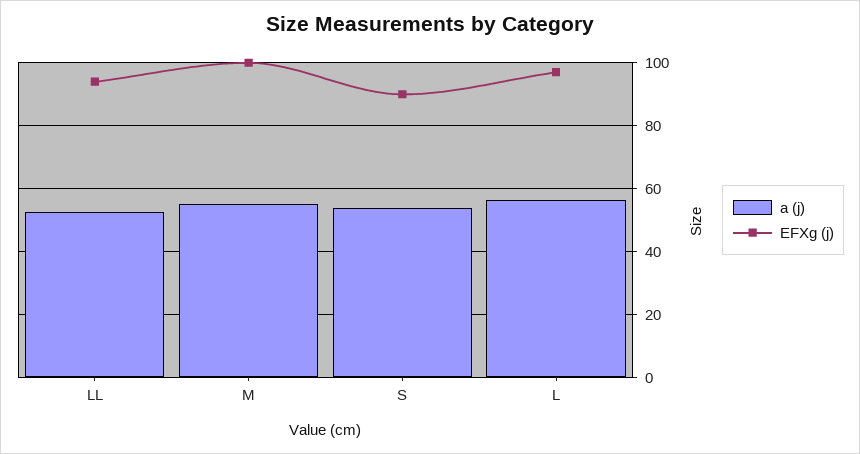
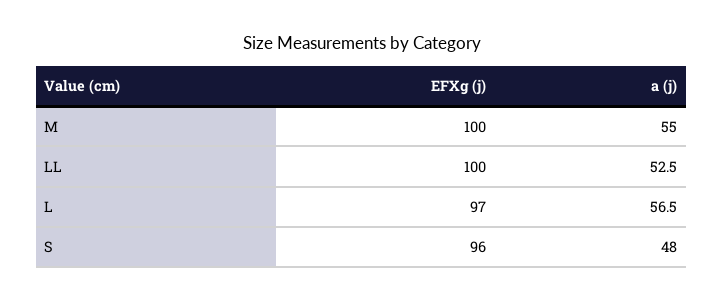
EFXg (j), LL: 94 -> 100
a (j), S: 54 -> 48
EFXg (j), S: 90 -> 96

